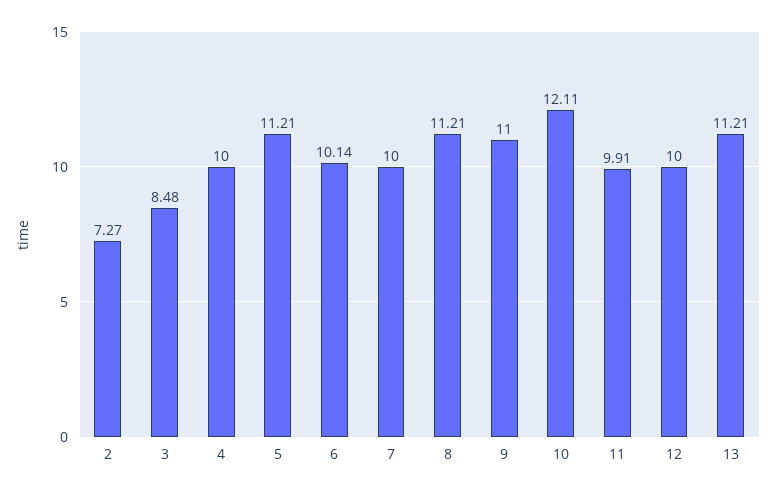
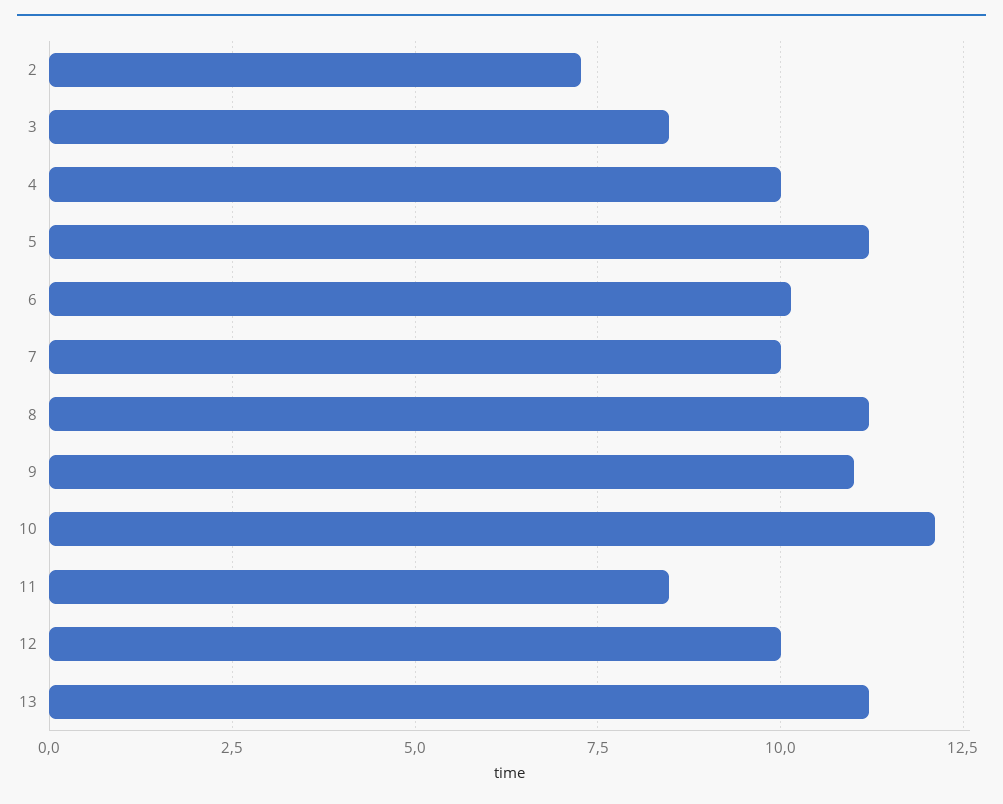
11: 9.91 -> 8.5

